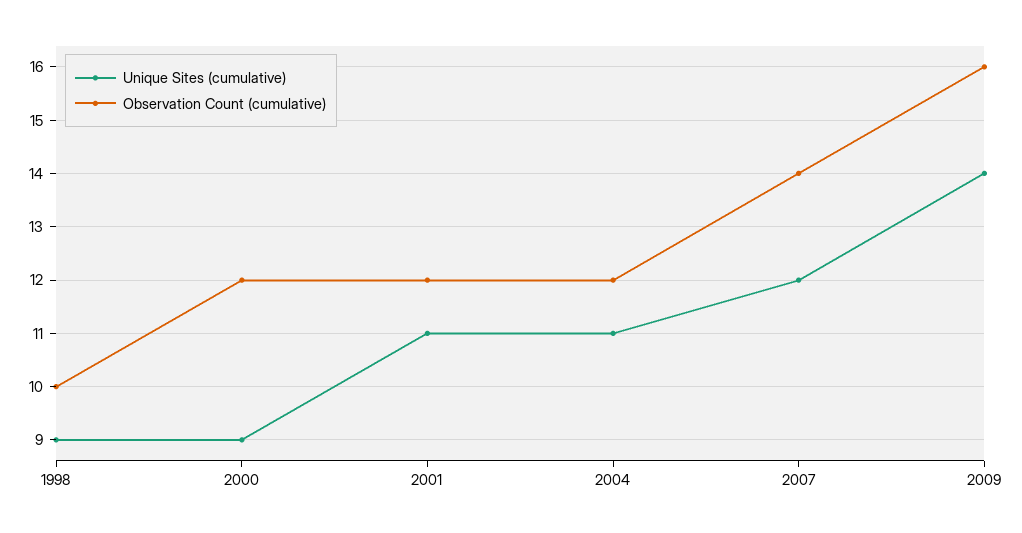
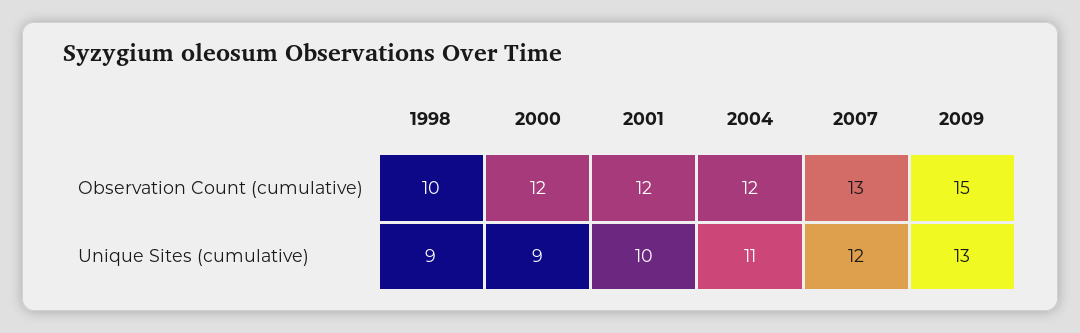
Unique Sites (cumulative), 2001: 11 -> 10
Observation Count (cumulative), 2007: 14 -> 13
Unique Sites (cumulative), 2009: 14 -> 13
Observation Count (cumulative), 2009: 16 -> 15

